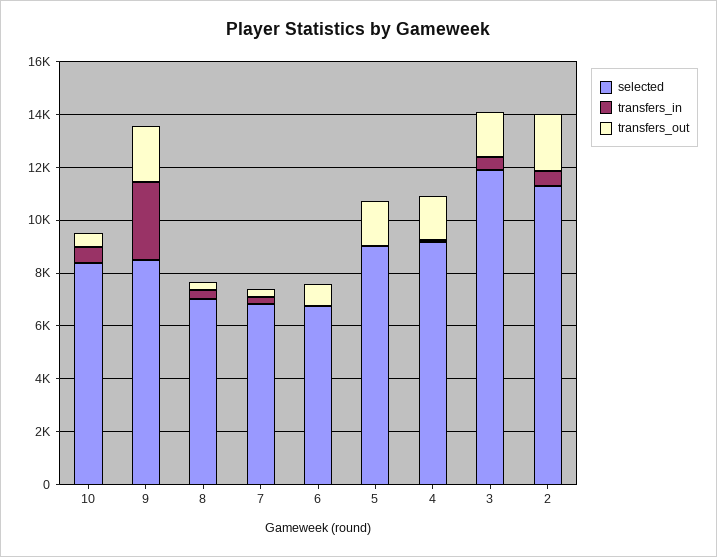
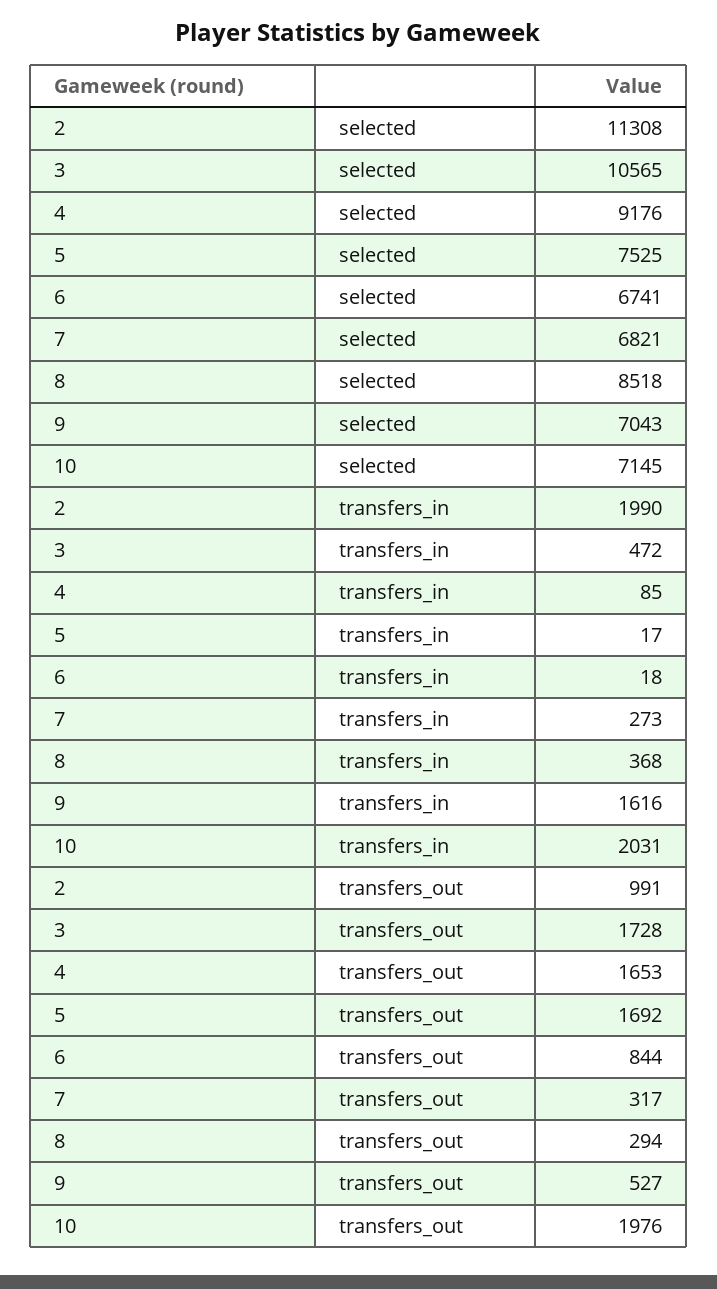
selected, 10: 8500 -> 7145
transfers_in, 10: 500 -> 2031
transfers_out, 10: 500 -> 1976
selected, 9: 8500 -> 7043
transfers_in, 9: 3000 -> 1616
transfers_out, 9: 2000 -> 527
selected, 8: 7000 -> 8518
selected, 5: 9000 -> 7525
selected, 3: 12000 -> 10565
transfers_in, 2: 500 -> 1990
transfers_out, 2: 2000 -> 991

